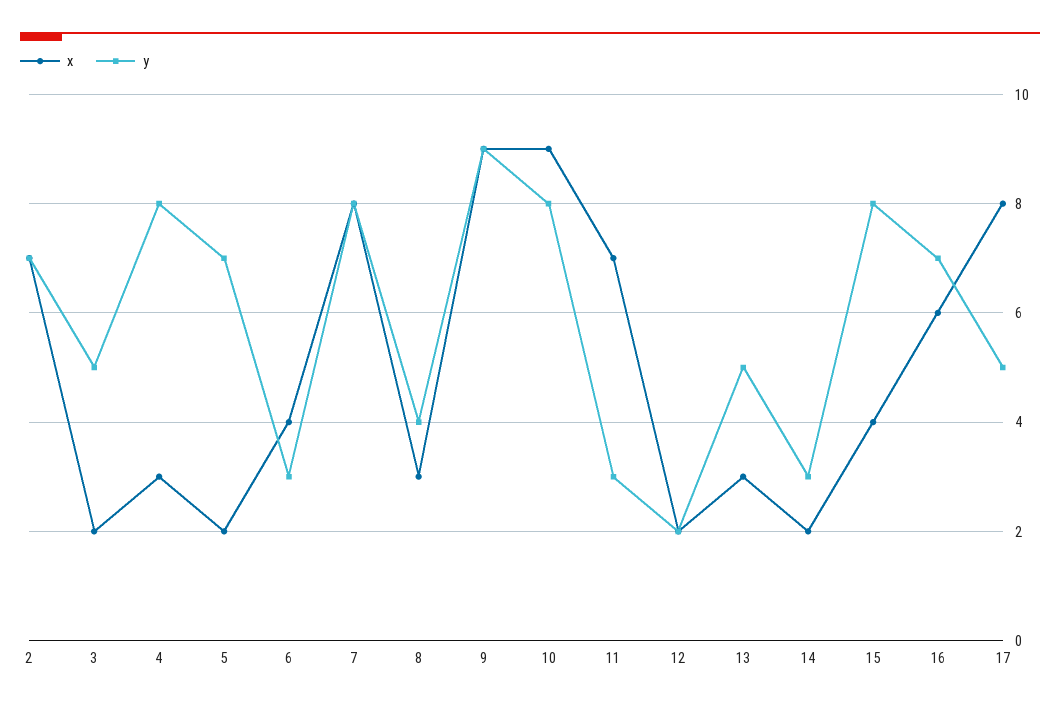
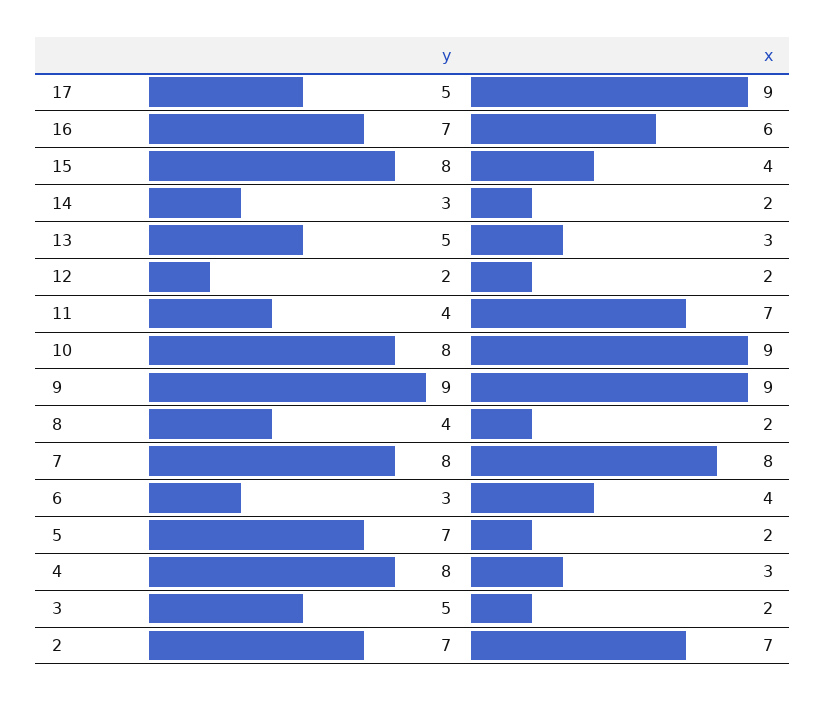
x, 8: 3 -> 2
y, 11: 3 -> 4
x, 17: 8 -> 9

